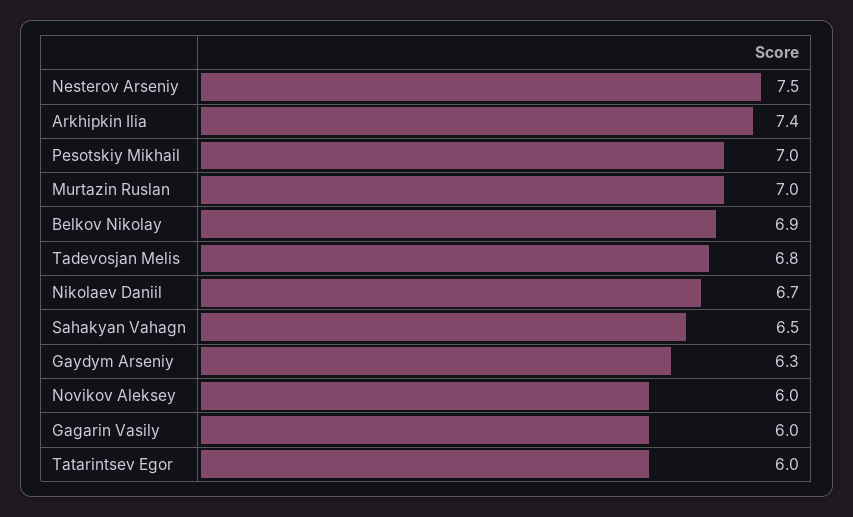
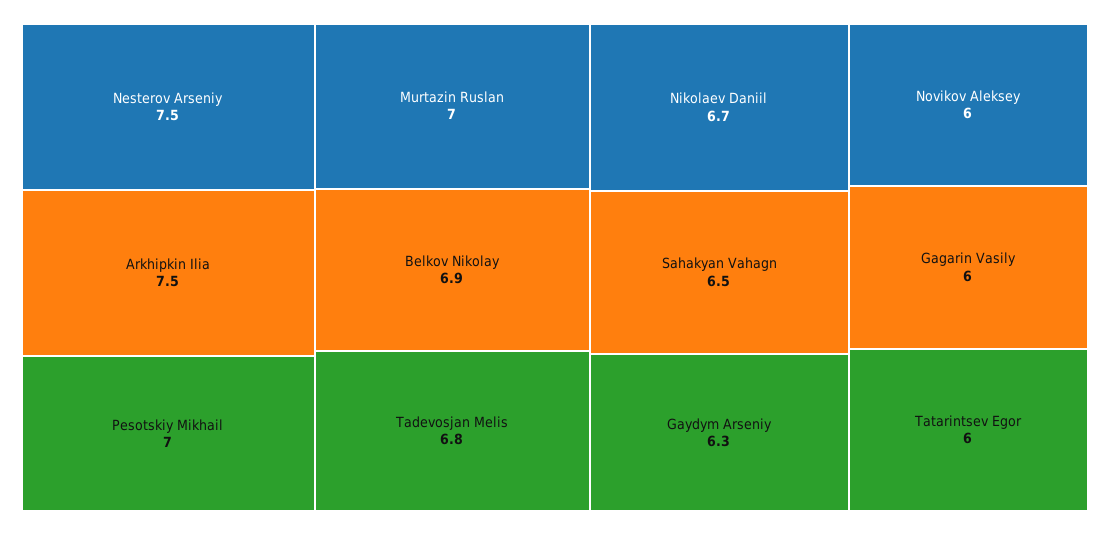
Arkhipkin Ilia: 7.4 -> 7.5

